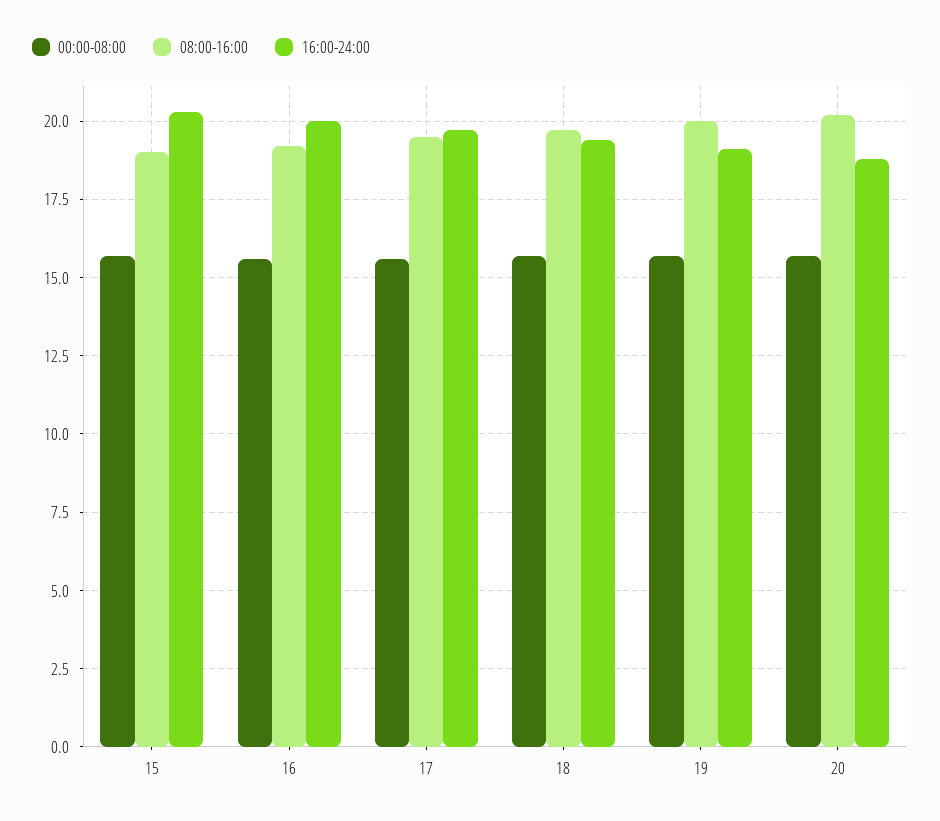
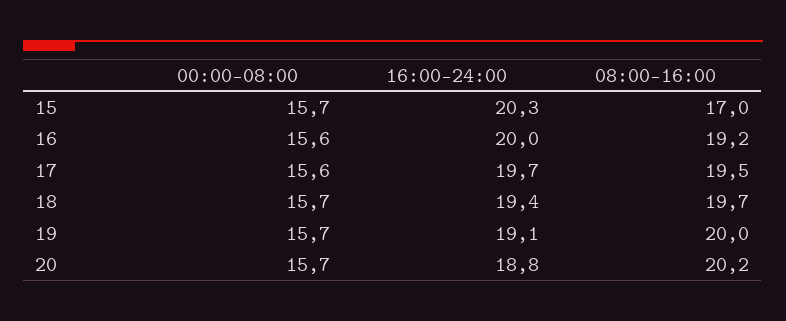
08:00-16:00, 15: 19 -> 17

